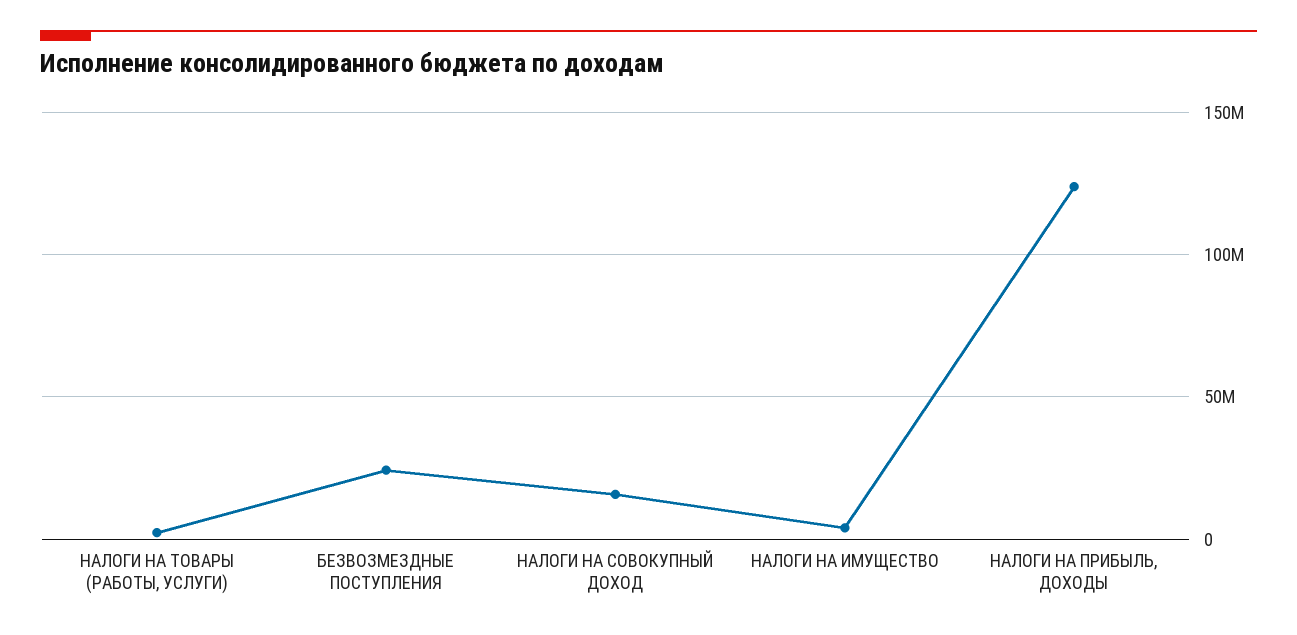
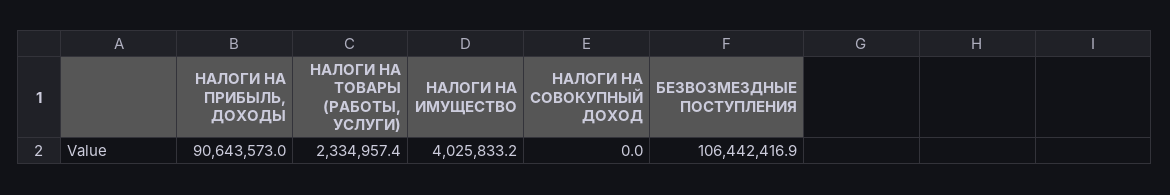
БЕЗВОЗМЕЗДНЫЕ ПОСТУПЛЕНИЯ: 25000000 -> 106442416.9
НАЛОГИ НА СОВОКУПНЫЙ ДОХОД: 15000000 -> 0
НАЛОГИ НА ПРИБЫЛЬ, ДОХОДЫ: 125000000 -> 90643573

